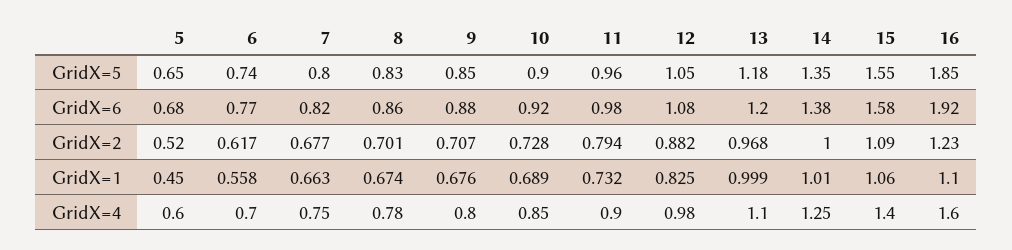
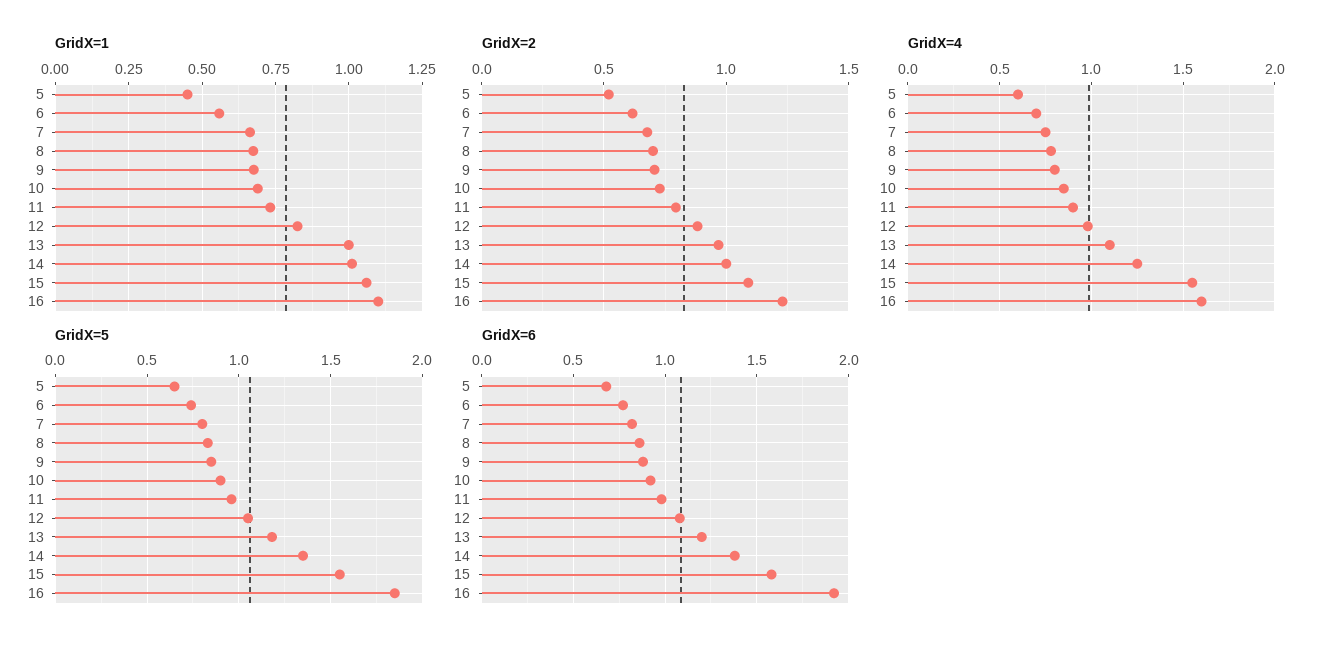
GridX=4, 15: 1.4 -> 1.55

